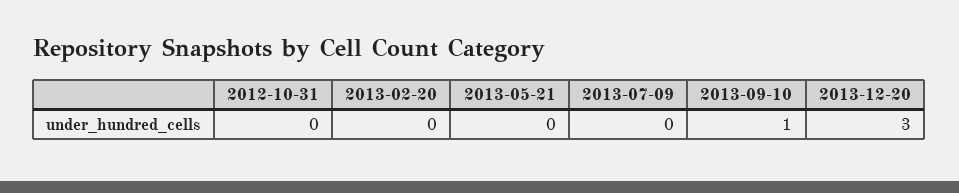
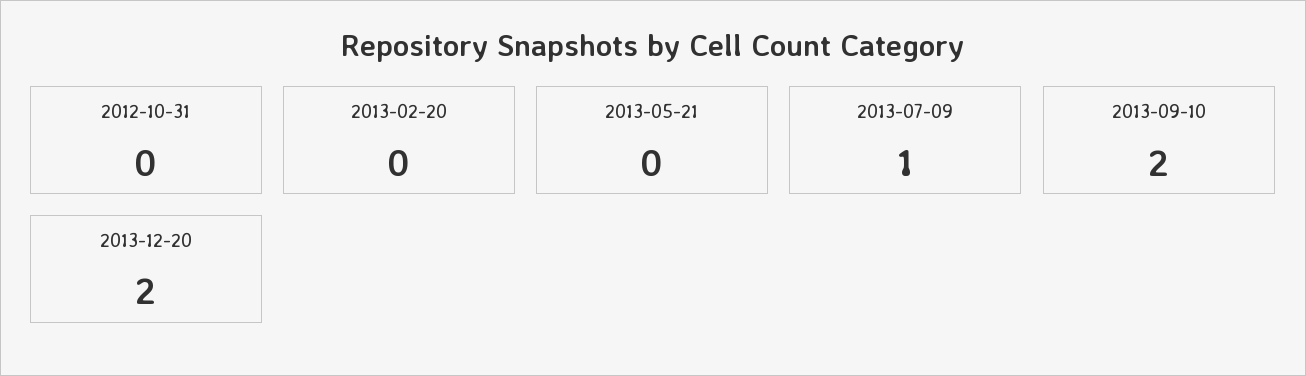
2013-07-09: 0 -> 1
2013-09-10: 1 -> 2
2013-12-20: 3 -> 2

